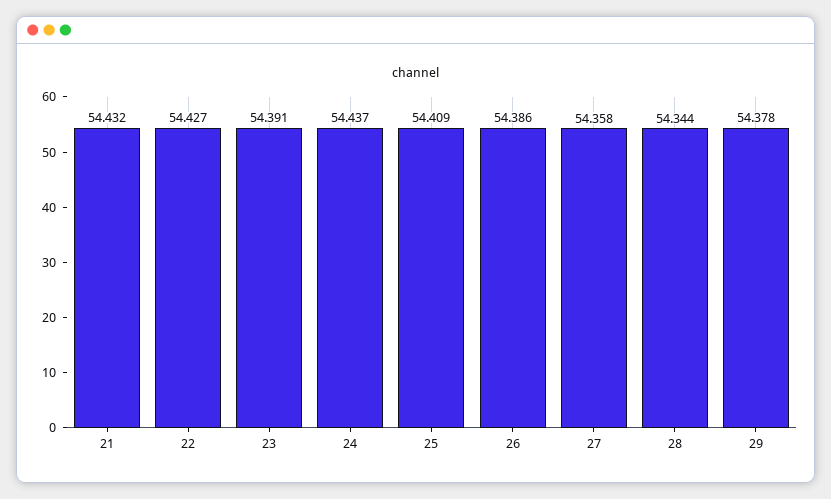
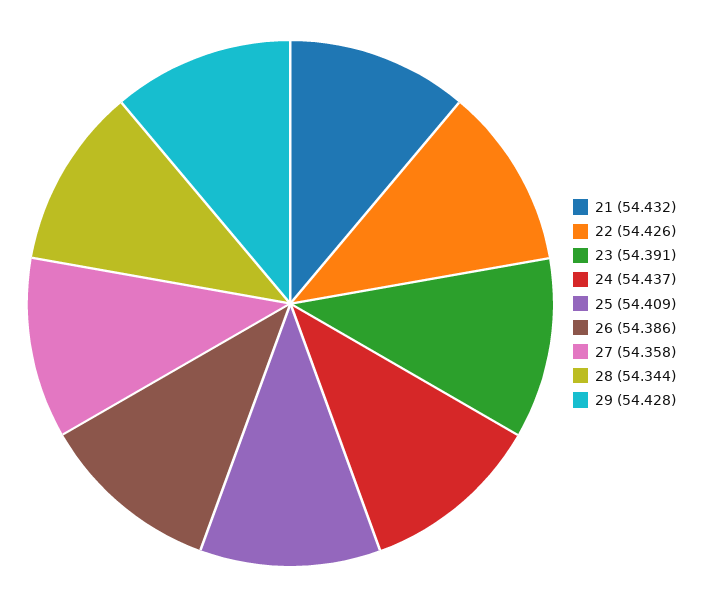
22: 54.427 -> 54.426
29: 54.378 -> 54.428

